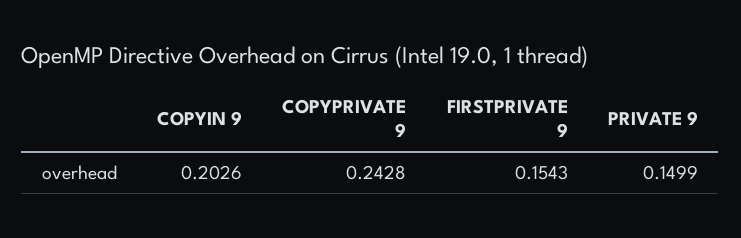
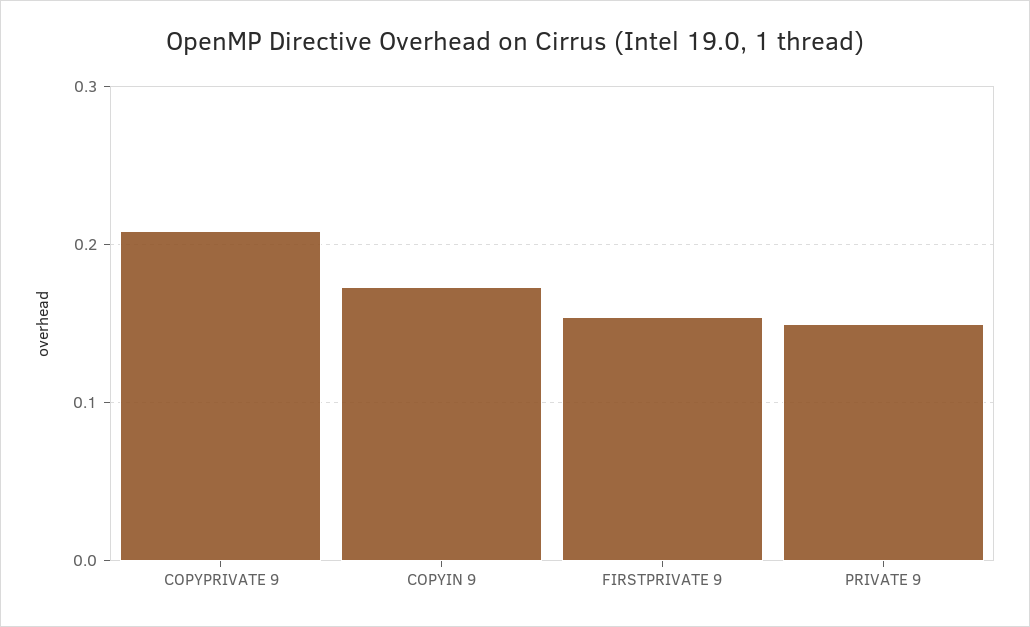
COPYIN 9: 0.2026 -> 0.17
COPYPRIVATE 9: 0.2428 -> 0.21

